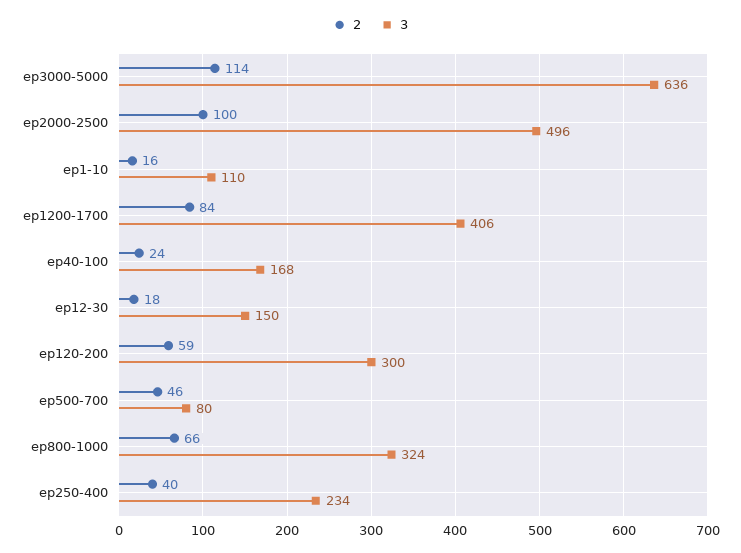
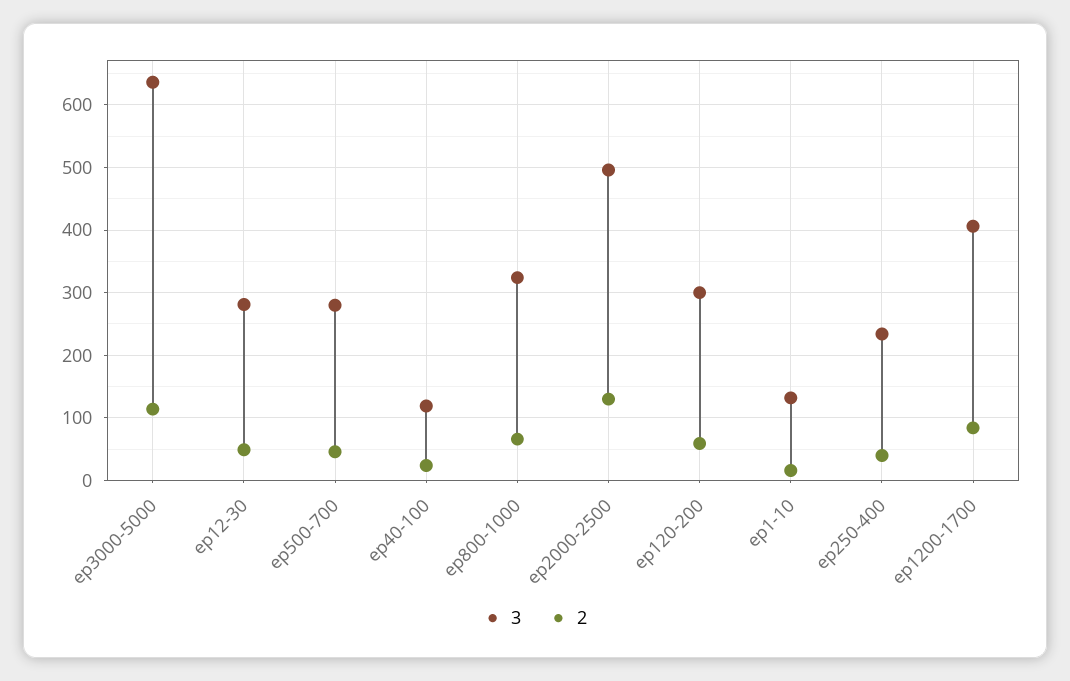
2, ep2000-2500: 100 -> 130
3, ep1-10: 110 -> 130
3, ep40-100: 168 -> 120
2, ep12-30: 18 -> 50
3, ep12-30: 150 -> 280
3, ep500-700: 80 -> 280

